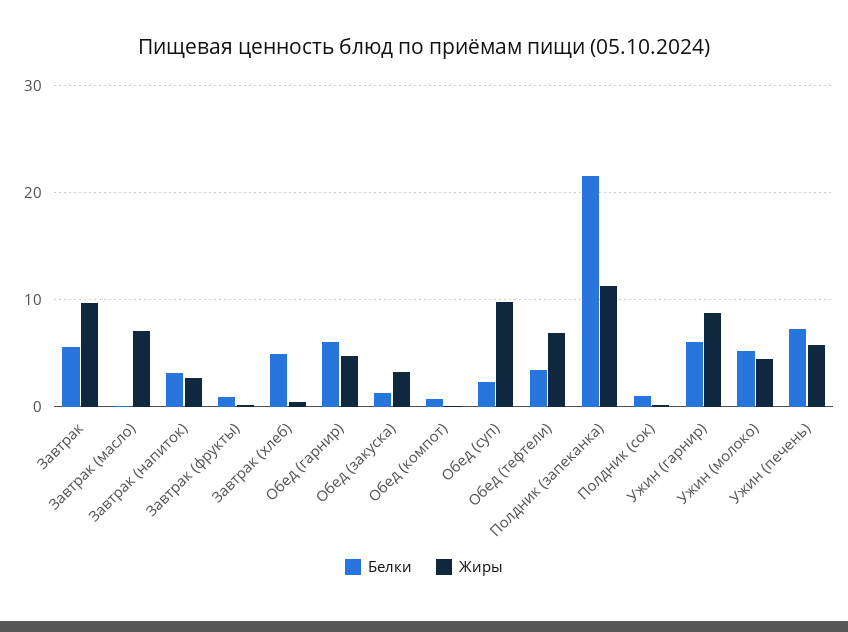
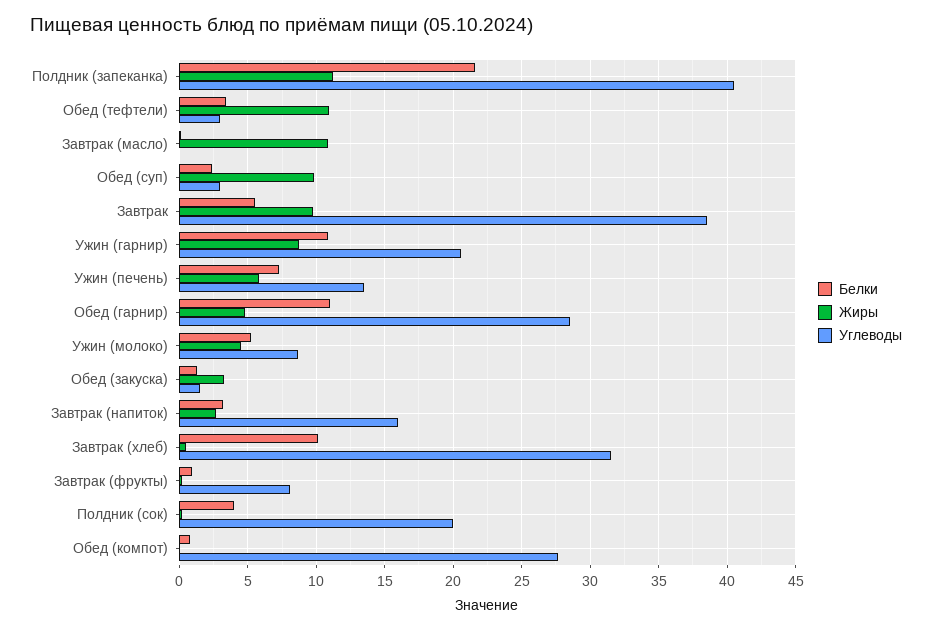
Жиры, Завтрак (масло): 7 -> 11
Белки, Завтрак (хлеб): 5 -> 10
Белки, Обед (гарнир): 6 -> 11
Жиры, Обед (тефтели): 7 -> 11
Белки, Полдник (сок): 1 -> 4
Белки, Ужин (гарнир): 6 -> 11
Углеводы, Полдник (запеканка): none -> 40.5
Углеводы, Обед (тефтели): none -> 3
Углеводы, Завтрак (масло): none -> 0
Углеводы, Обед (суп): none -> 3
Углеводы, Завтрак: none -> 38.5
Углеводы, Ужин (гарнир): none -> 20.5
Углеводы, Ужин (печень): none -> 13.5
Углеводы, Обед (гарнир): none -> 28.5
Углеводы, Ужин (молоко): none -> 8.5
Углеводы, Обед (закуска): none -> 1.5
Углеводы, Завтрак (напиток): none -> 16
Углеводы, Завтрак (хлеб): none -> 31.5
Углеводы, Завтрак (фрукты): none -> 8
Углеводы, Полдник (сок): none -> 20
Углеводы, Обед (компот): none -> 27.5

